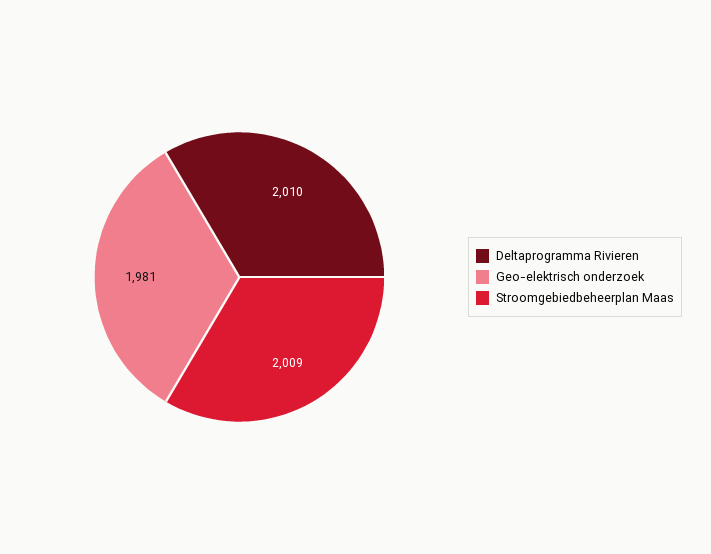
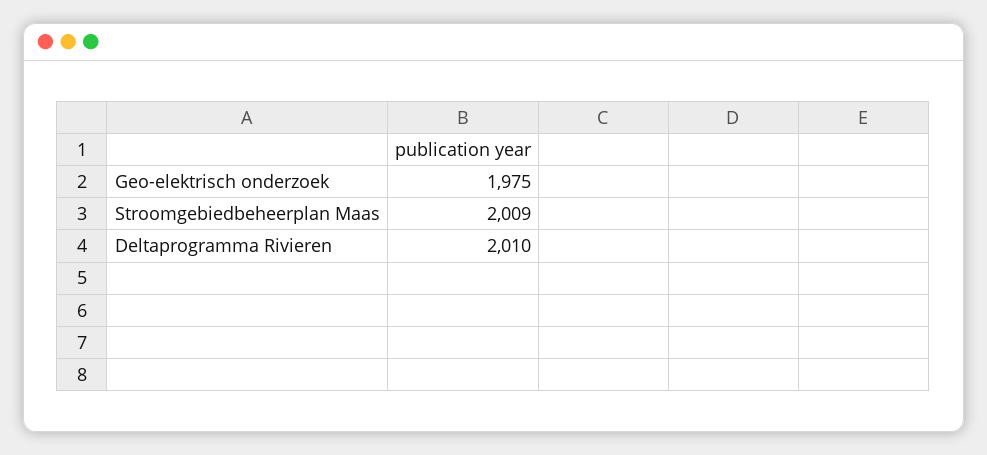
Geo-elektrisch onderzoek: 1981 -> 1975

